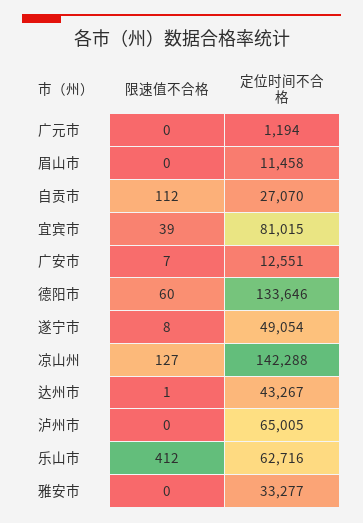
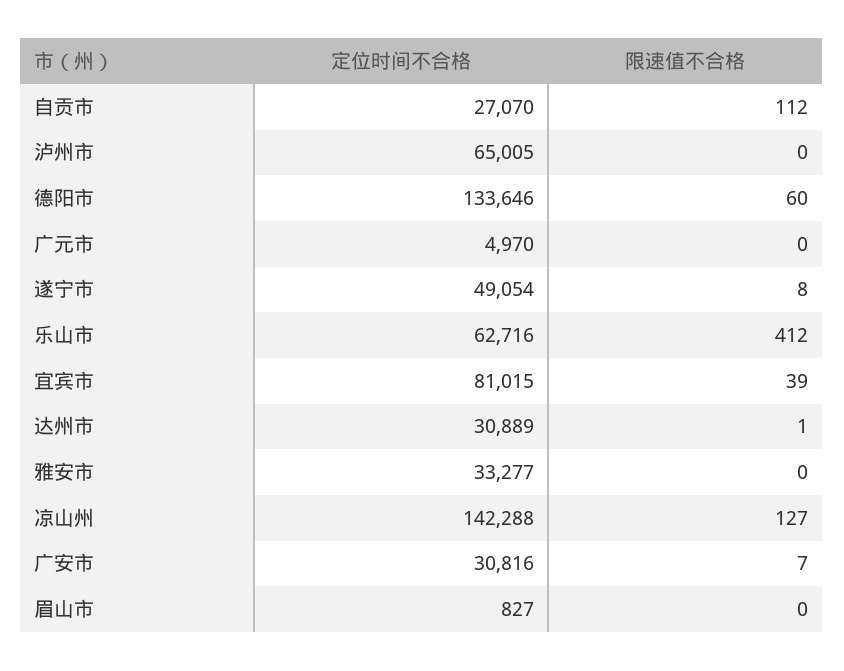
定位时间不合格, 广元市: 1194 -> 4970
定位时间不合格, 眉山市: 11458 -> 827
定位时间不合格, 广安市: 12551 -> 30816
定位时间不合格, 达州市: 43267 -> 30889

